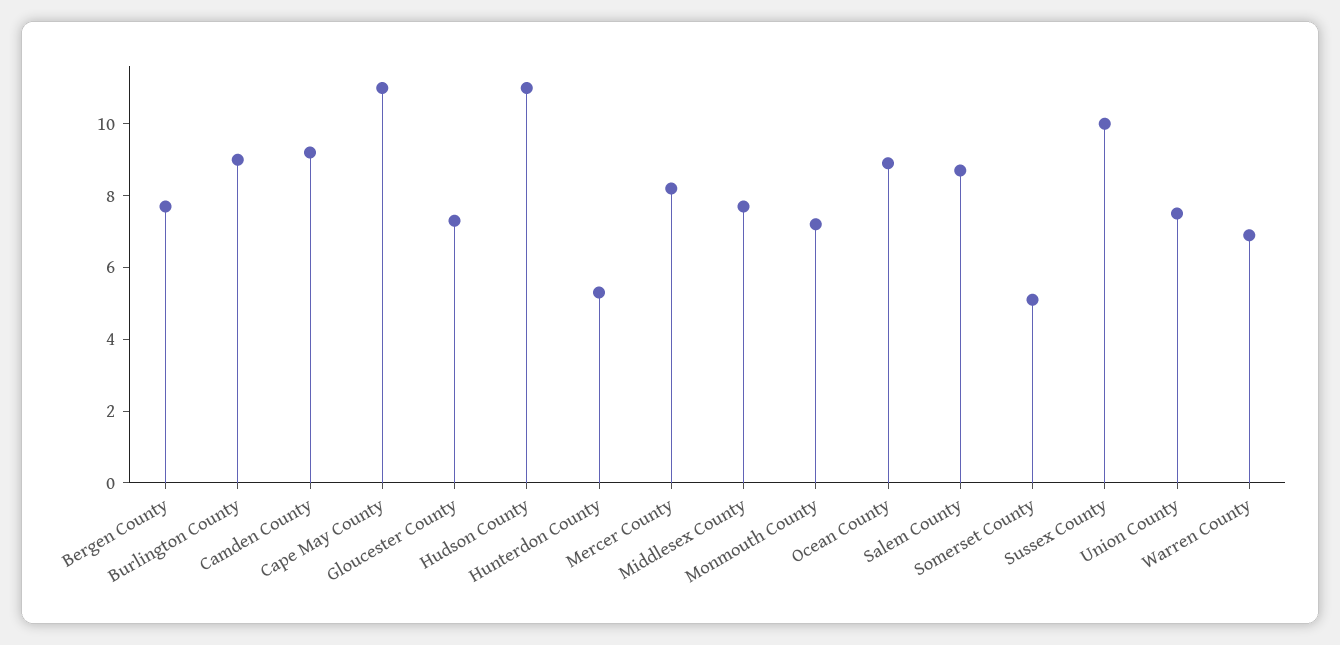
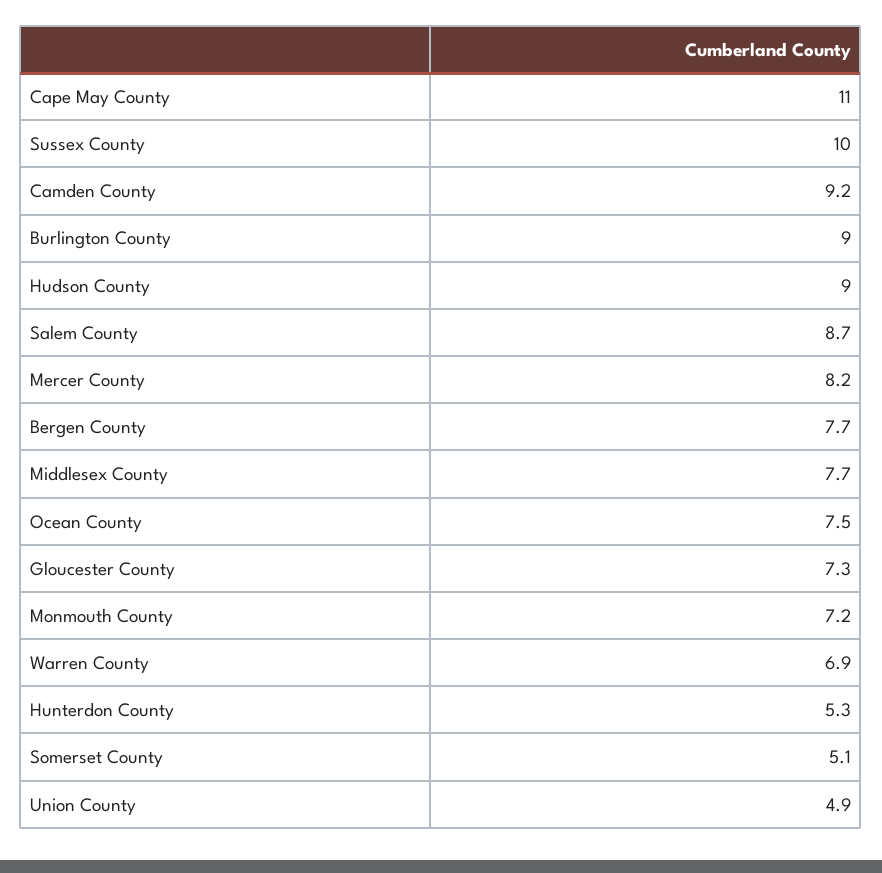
Hudson County: 11 -> 9
Ocean County: 9 -> 7.5
Union County: 7.5 -> 4.9

